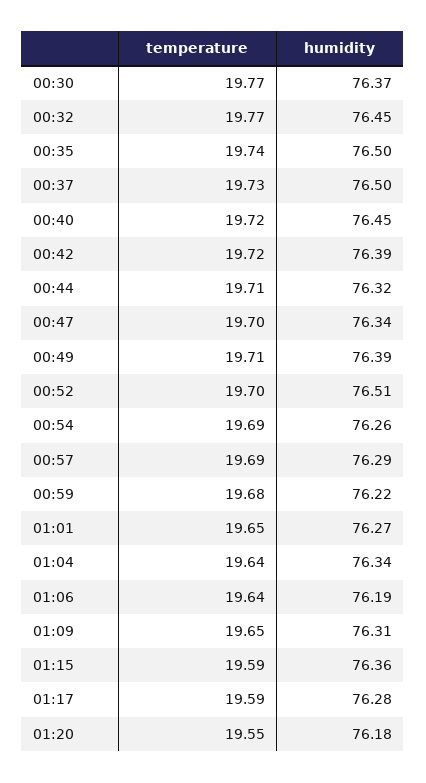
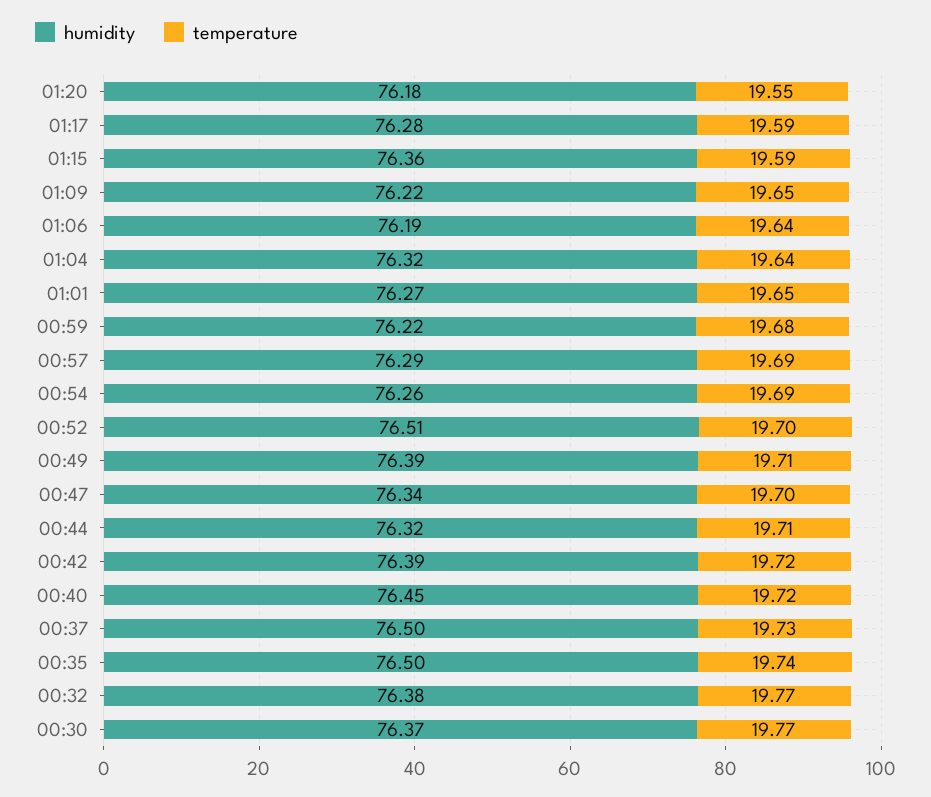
humidity, 00:32: 76.45 -> 76.38
humidity, 01:04: 76.34 -> 76.32
humidity, 01:09: 76.31 -> 76.22

